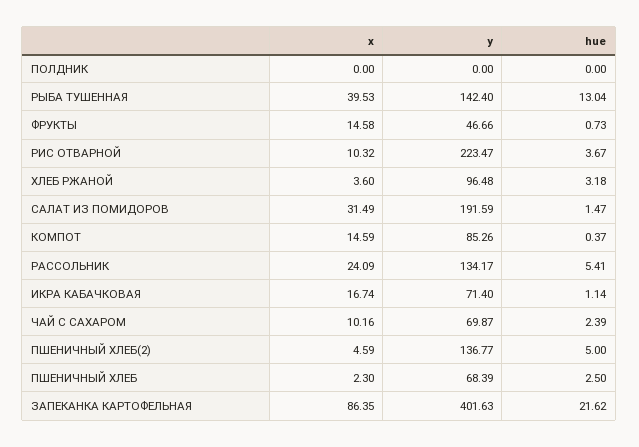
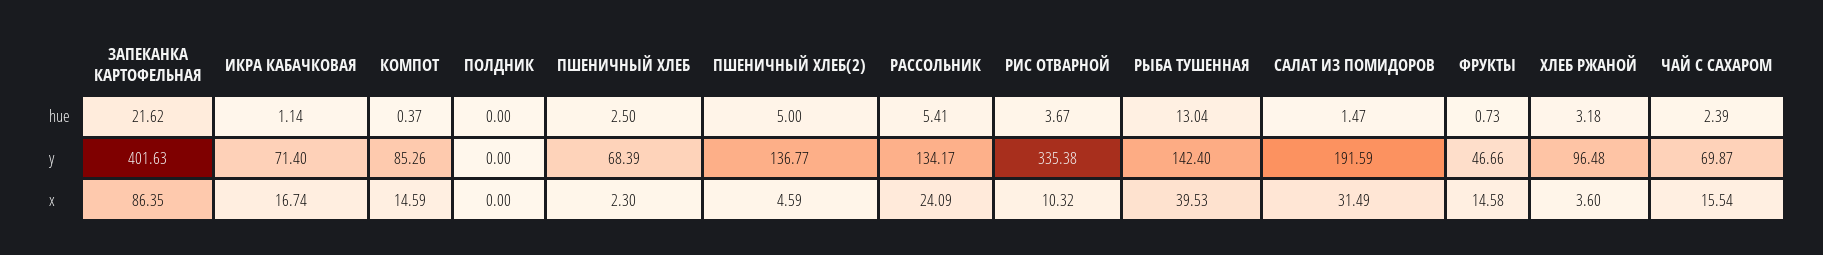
y, РИС ОТВАРНОЙ: 223.47 -> 335.38
x, ЧАЙ С САХАРОМ: 10.16 -> 15.54

